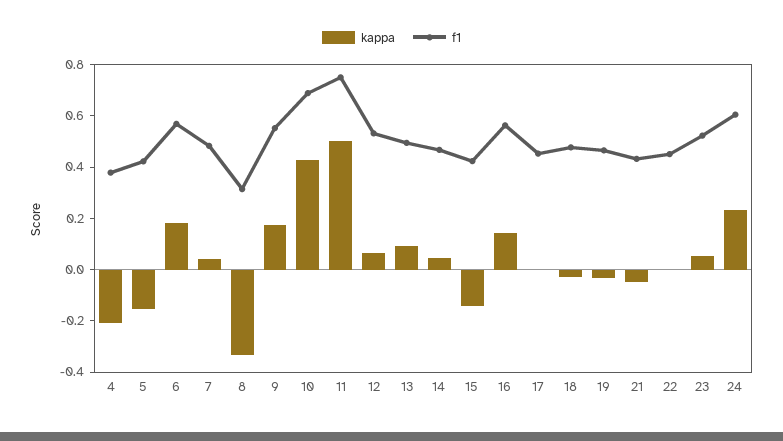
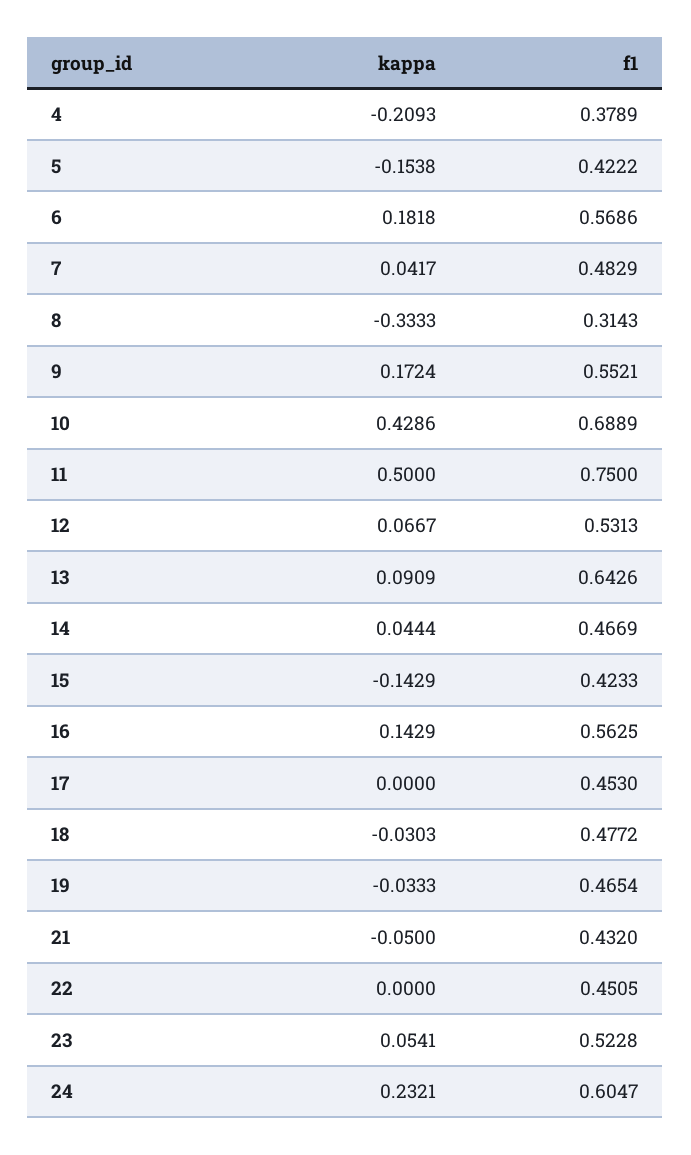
f1, 13: 0.5 -> 0.6426

